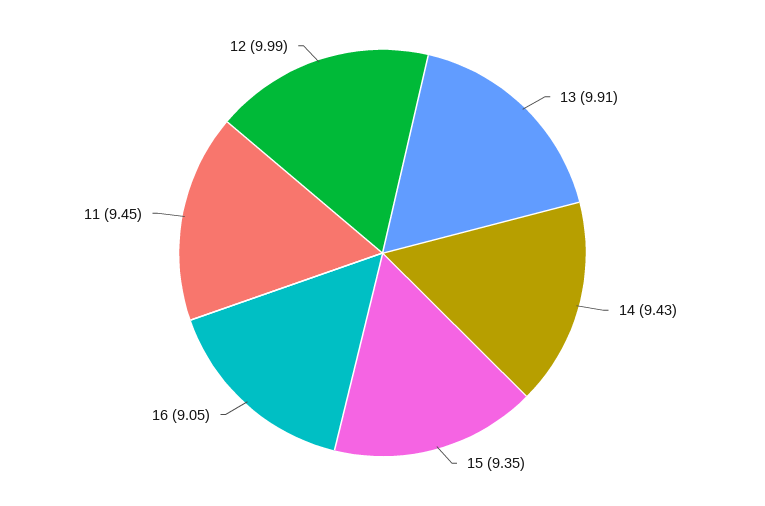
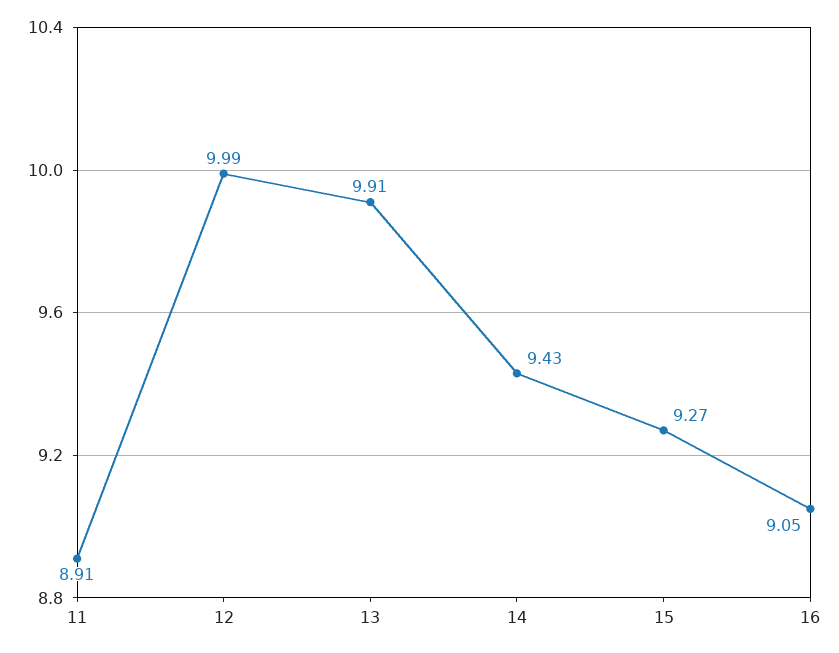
15: 9.35 -> 9.27
11: 9.45 -> 8.91

